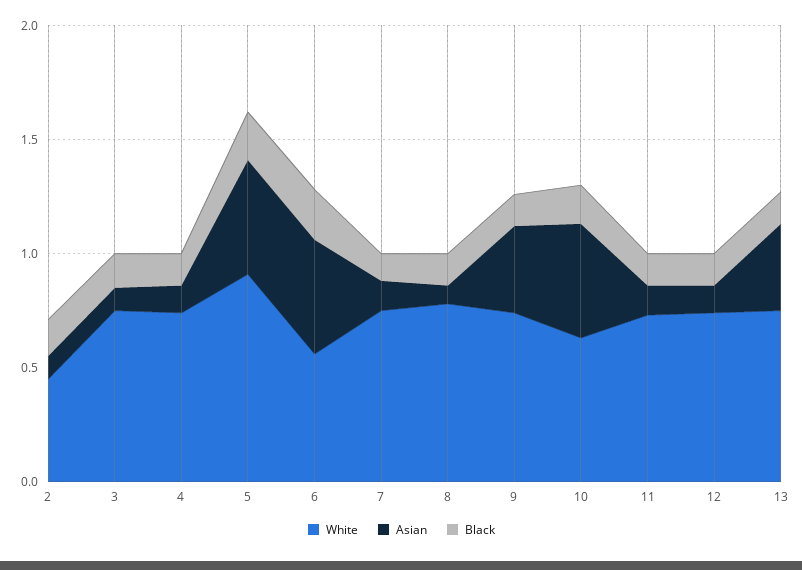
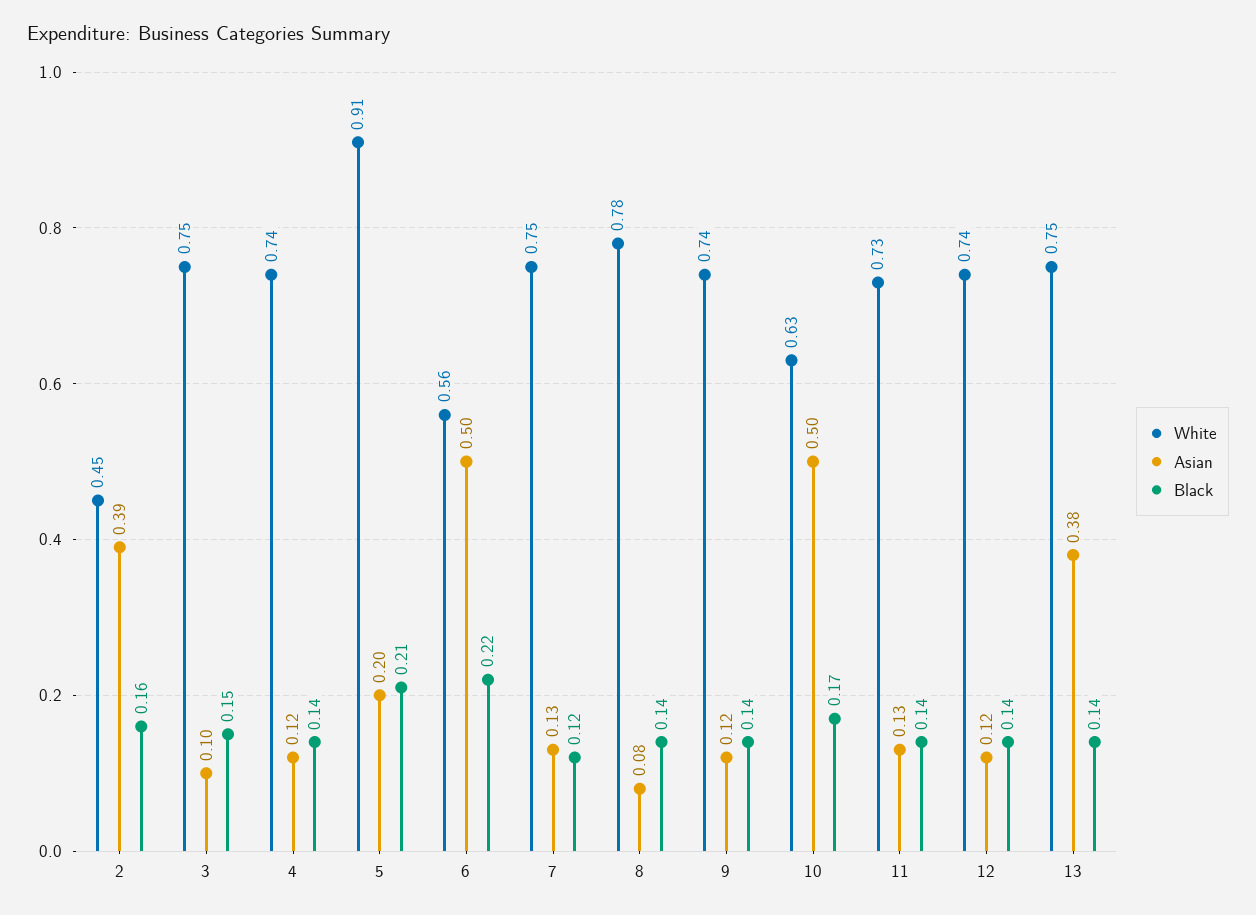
Asian, 2: 0.1 -> 0.39
Asian, 5: 0.5 -> 0.2
Asian, 9: 0.4 -> 0.12

